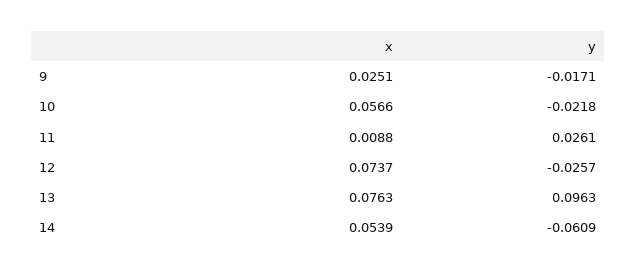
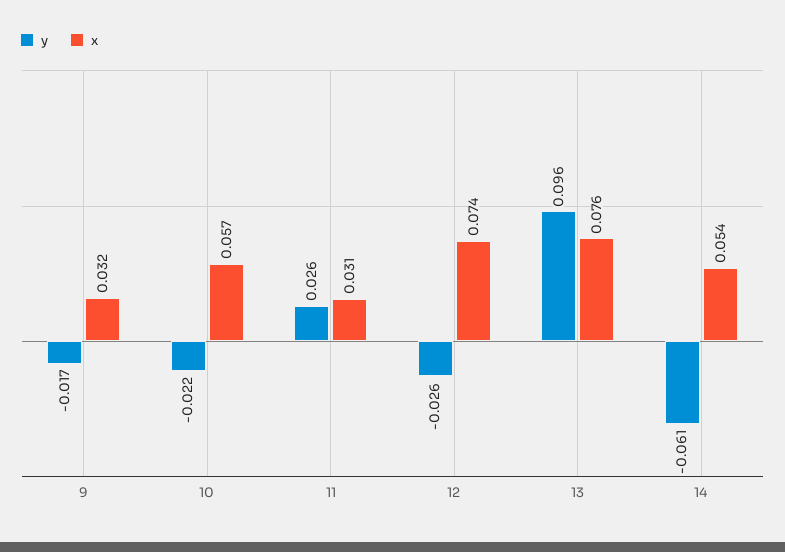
x, 9: 0.0251 -> 0.032
x, 11: 0.0088 -> 0.031

